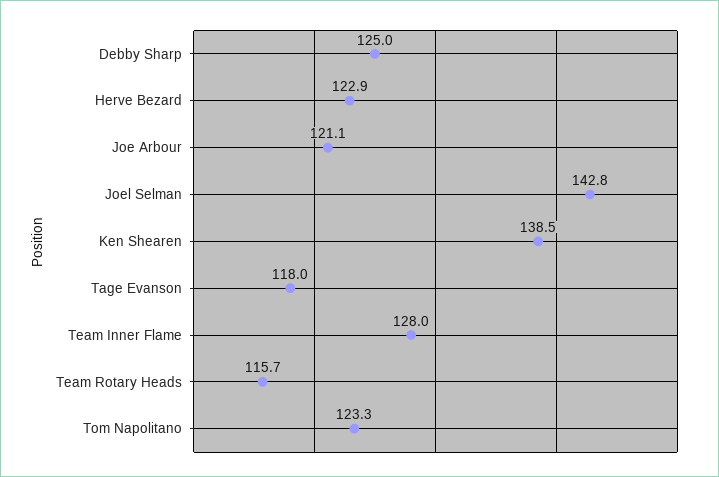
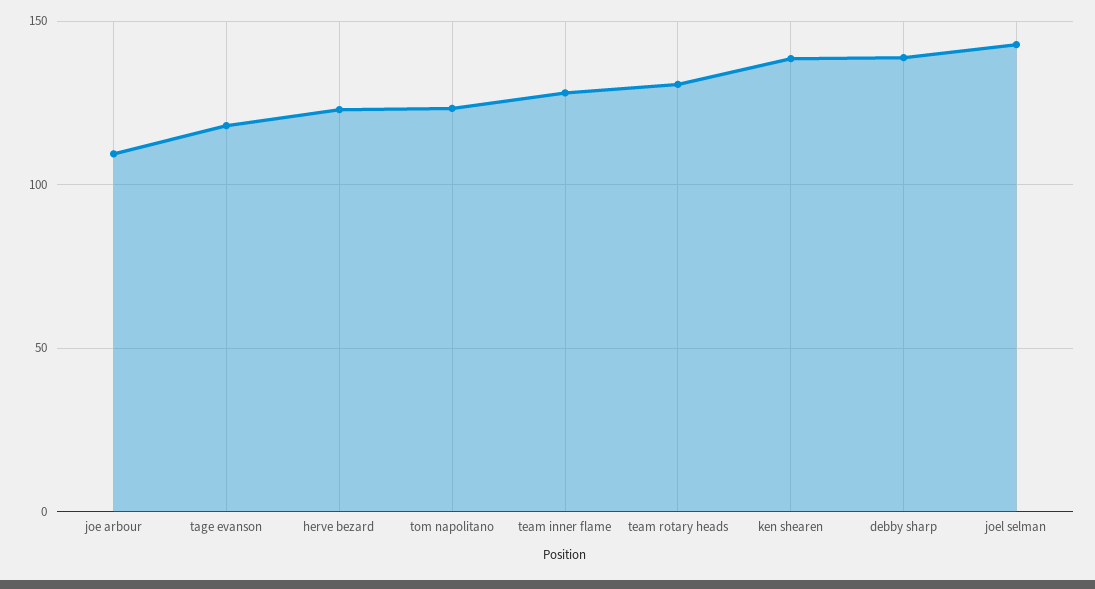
Debby Sharp: 125 -> 140
Joe Arbour: 121.1 -> 110
Team Rotary Heads: 115.7 -> 130

